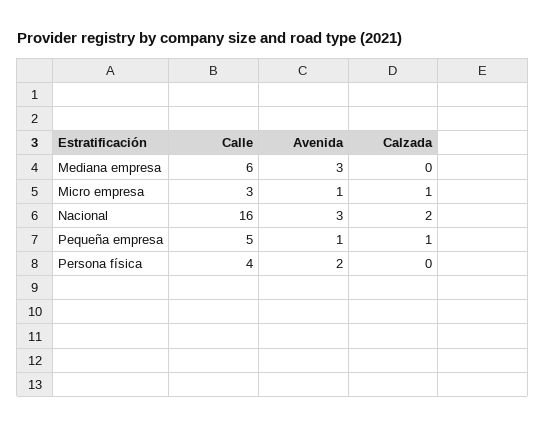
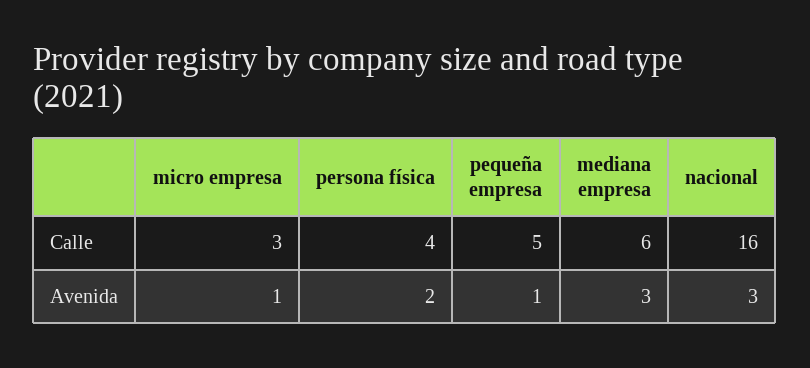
Calzada, Mediana empresa: 0 -> none
Calzada, Micro empresa: 1 -> none
Calzada, Nacional: 2 -> none
Calzada, Pequeña empresa: 1 -> none
Calzada, Persona física: 0 -> none

